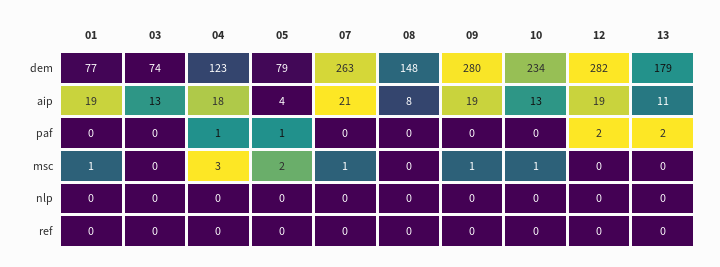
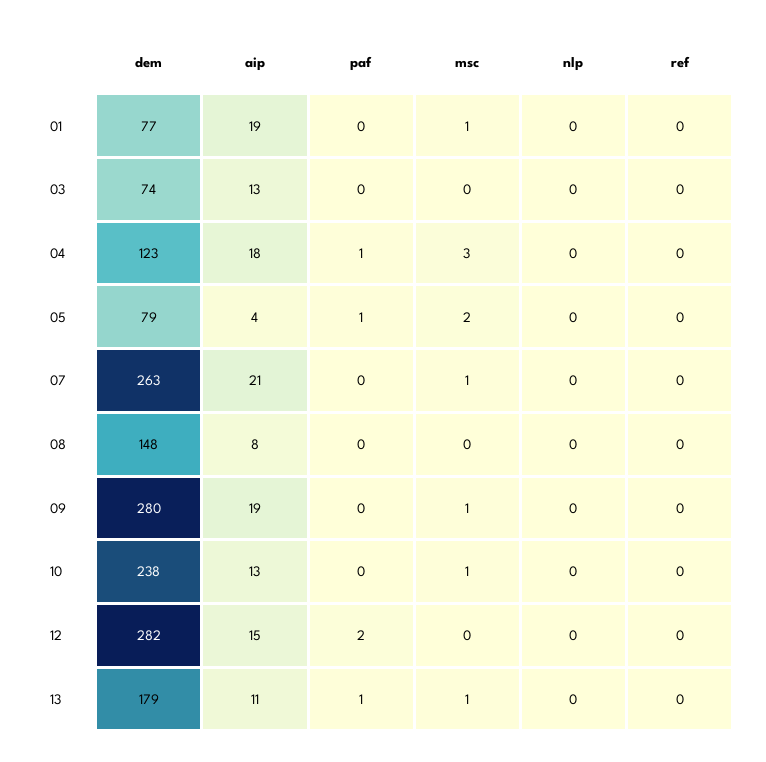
10, dem: 234 -> 238
12, aip: 19 -> 15
13, paf: 2 -> 1
13, msc: 0 -> 1

